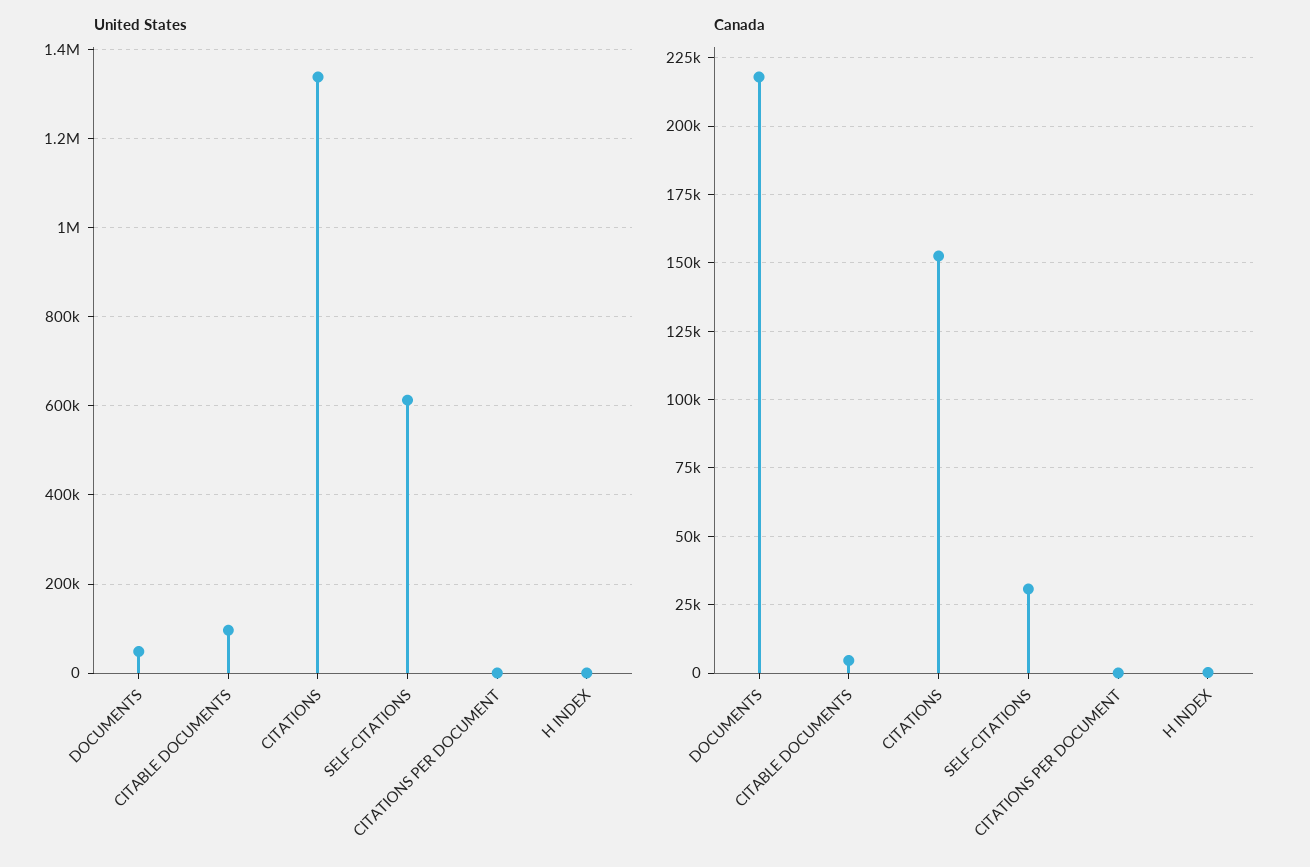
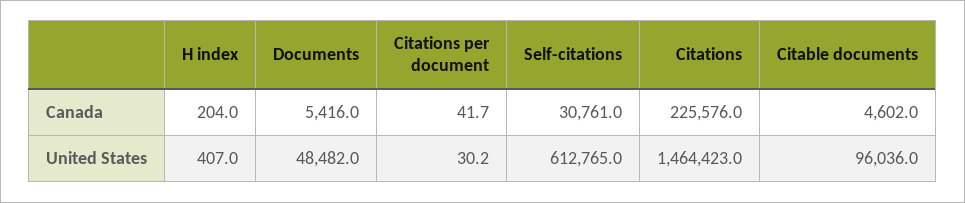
United States, CITATIONS: 1340000 -> 1464423
Canada, DOCUMENTS: 217500 -> 5416
Canada, CITATIONS: 152500 -> 225576

